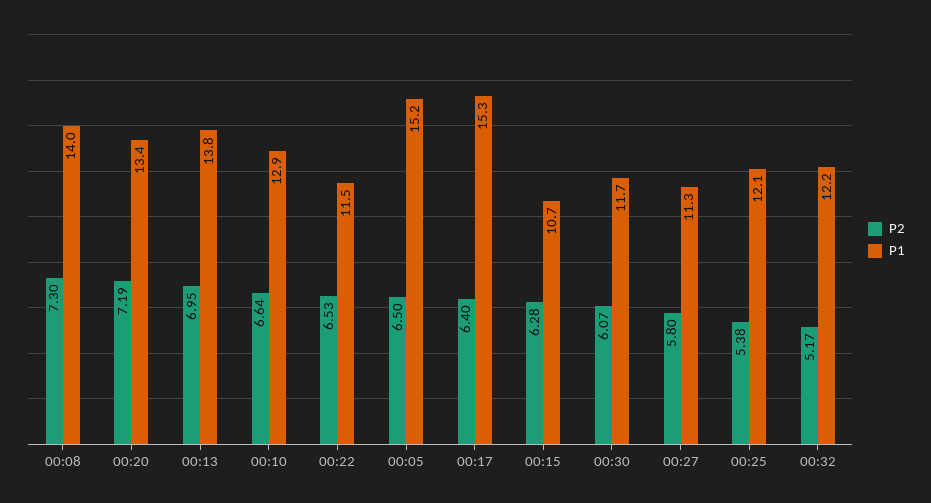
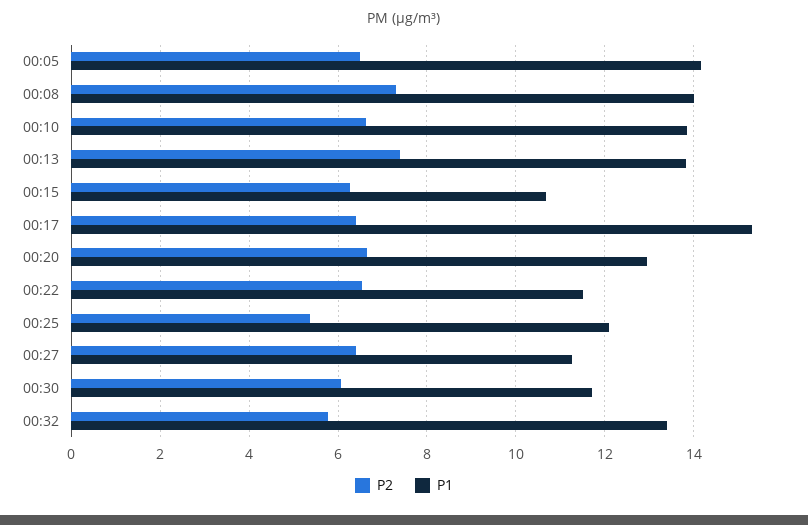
P2, 00:20: 7.19 -> 6.6
P1, 00:20: 13.4 -> 13
P2, 00:13: 6.95 -> 7.4
P1, 00:10: 12.9 -> 13.8
P1, 00:05: 15.2 -> 14.2
P2, 00:27: 5.8 -> 6.4
P2, 00:32: 5.17 -> 5.8
P1, 00:32: 12.2 -> 13.4

